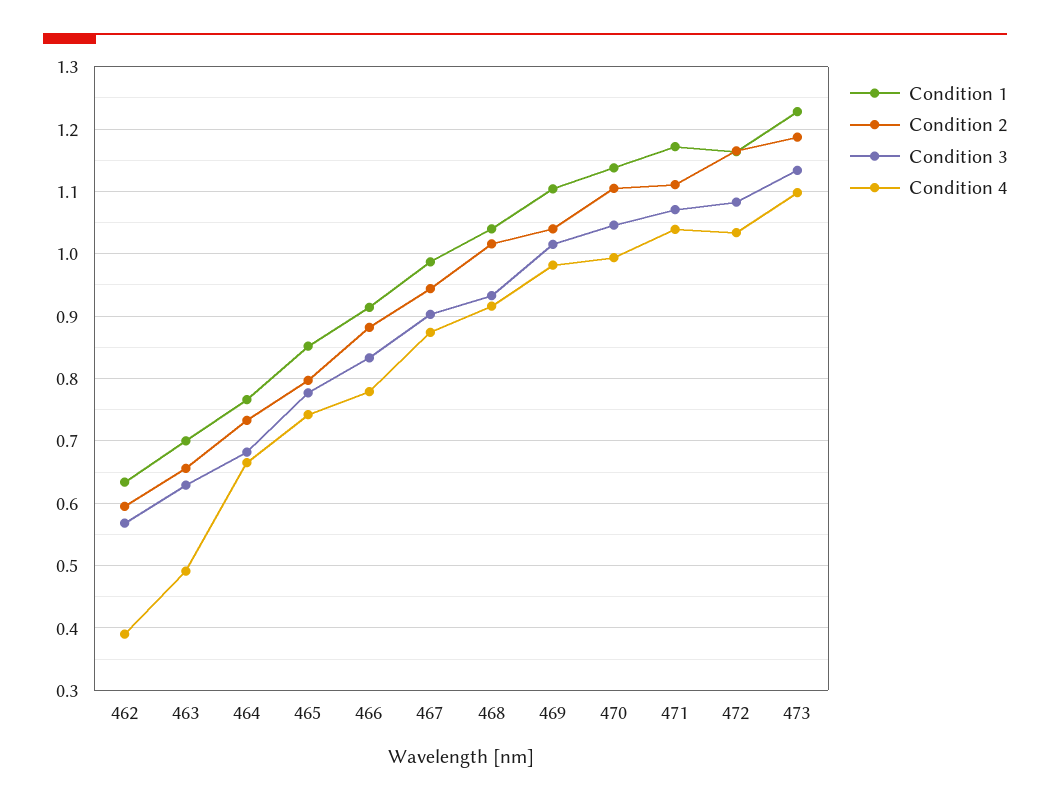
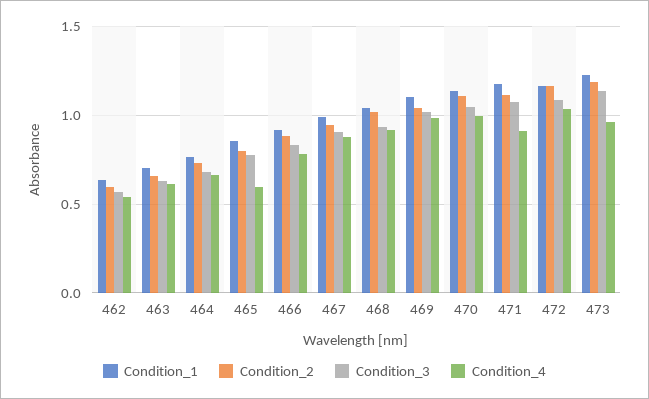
Condition 4, 462: 0.39 -> 0.55
Condition 4, 463: 0.49 -> 0.6
Condition 4, 465: 0.74 -> 0.6
Condition 4, 471: 1.04 -> 0.9
Condition 4, 473: 1.1 -> 0.95

